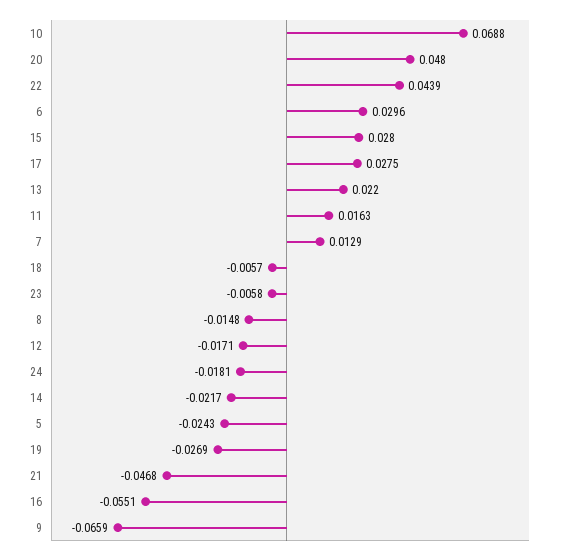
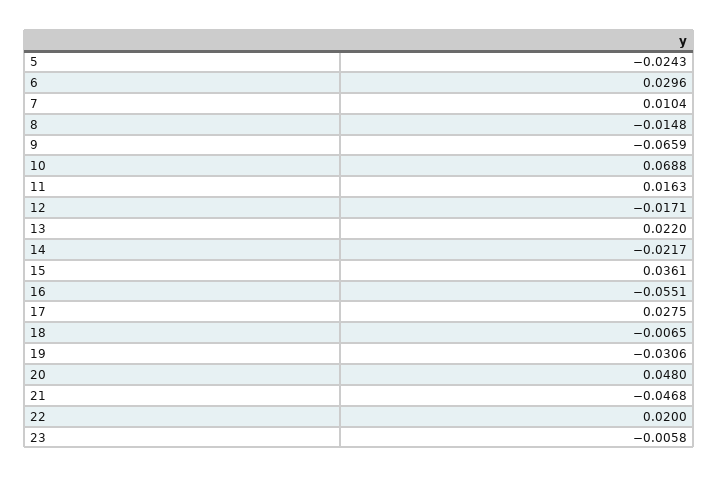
22: 0.0439 -> 0.02
15: 0.028 -> 0.0361
7: 0.0129 -> 0.0104
18: -0.0057 -> -0.0065
24: -0.0181 -> none
19: -0.0269 -> -0.0306

